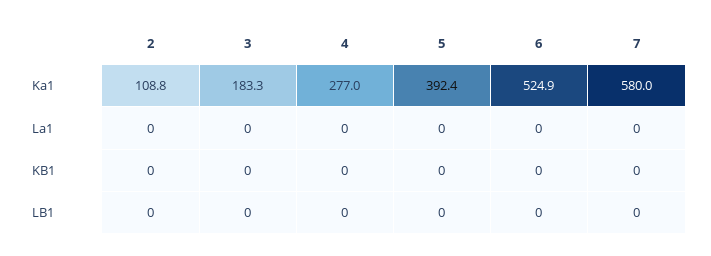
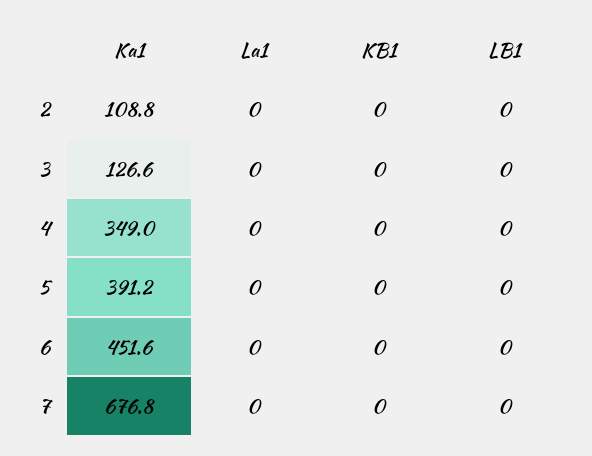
3, Ka1: 183.3 -> 126.6
4, Ka1: 277 -> 349
5, Ka1: 392.4 -> 391.2
6, Ka1: 524.9 -> 451.6
7, Ka1: 580 -> 676.8

